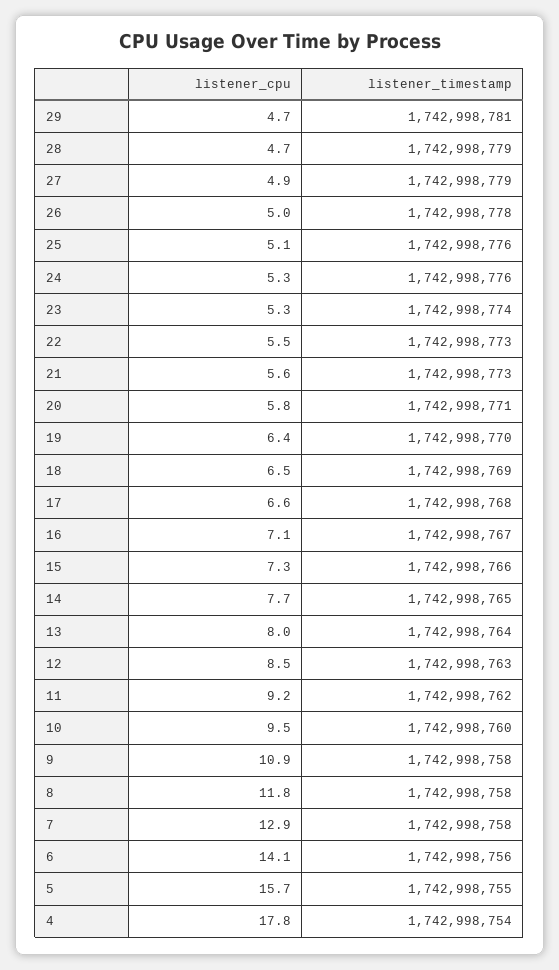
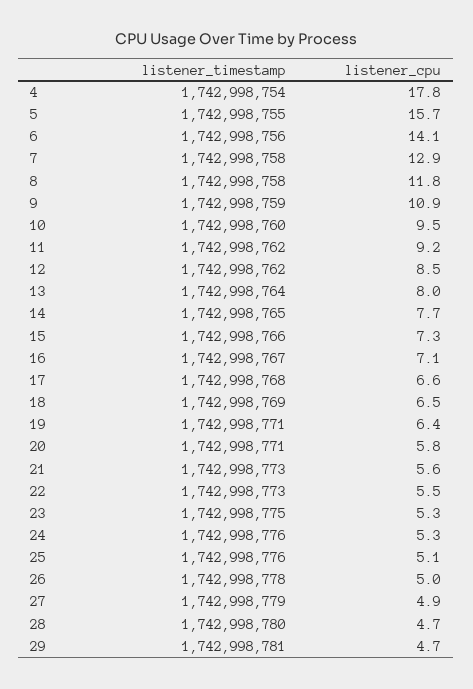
listener_timestamp, 28: 1742998779 -> 1742998780
listener_timestamp, 23: 1742998774 -> 1742998775
listener_timestamp, 19: 1742998770 -> 1742998771
listener_timestamp, 12: 1742998763 -> 1742998762
listener_timestamp, 9: 1742998758 -> 1742998759

